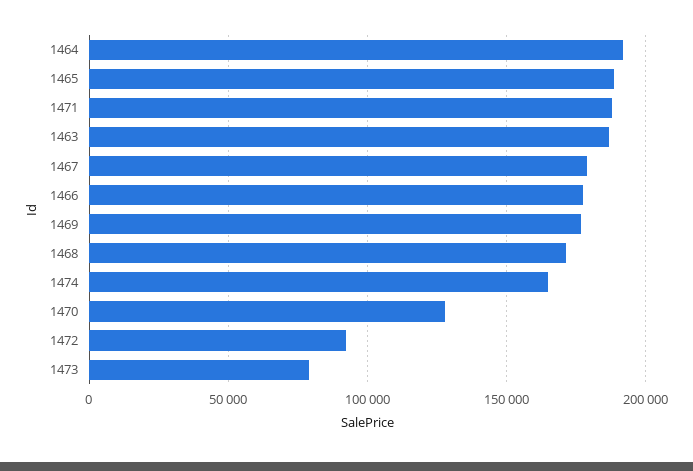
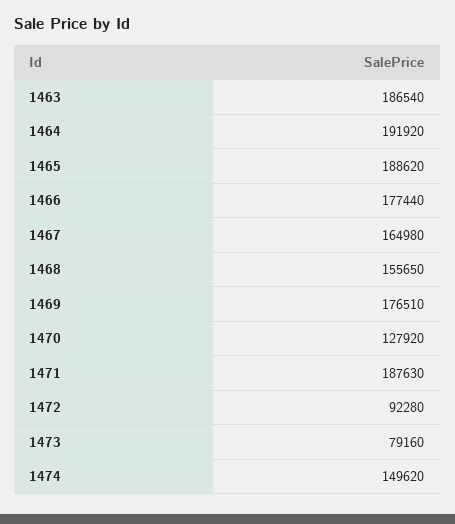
1467: 180000 -> 164980
1468: 170000 -> 155650
1474: 165000 -> 149620

